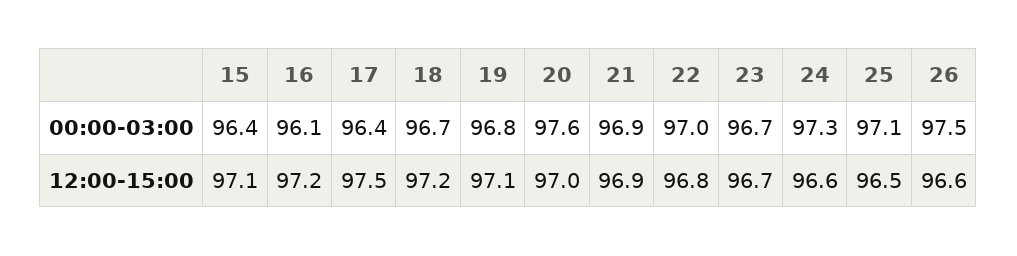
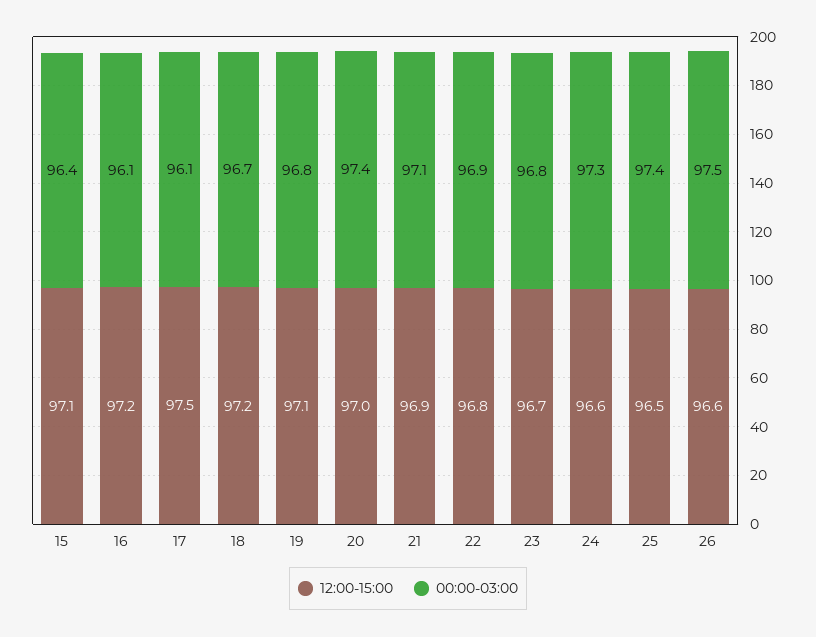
00:00-03:00, 17: 96.4 -> 96.1
00:00-03:00, 20: 97.6 -> 97.4
00:00-03:00, 21: 96.9 -> 97.1
00:00-03:00, 22: 97 -> 96.9
00:00-03:00, 23: 96.7 -> 96.8
00:00-03:00, 25: 97.1 -> 97.4

